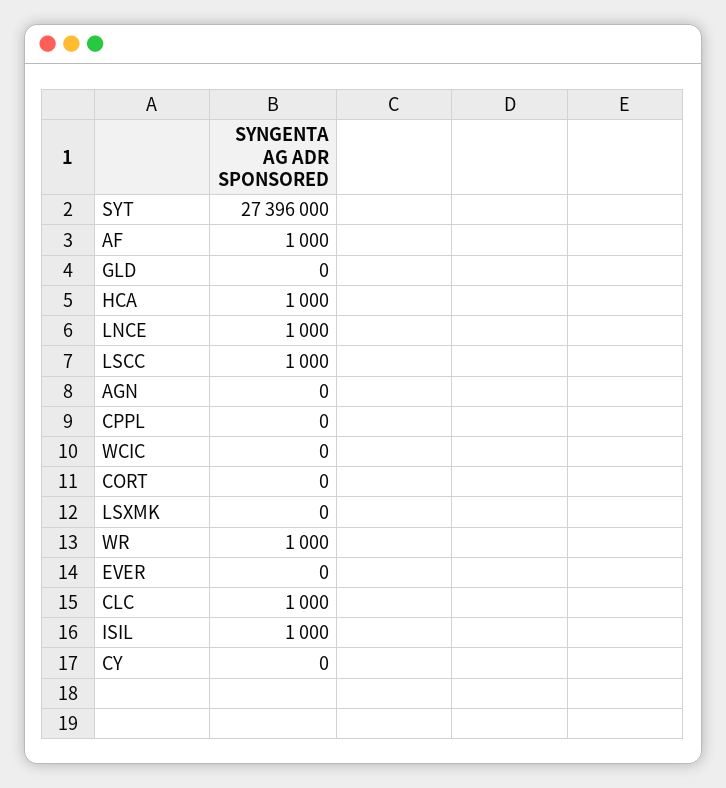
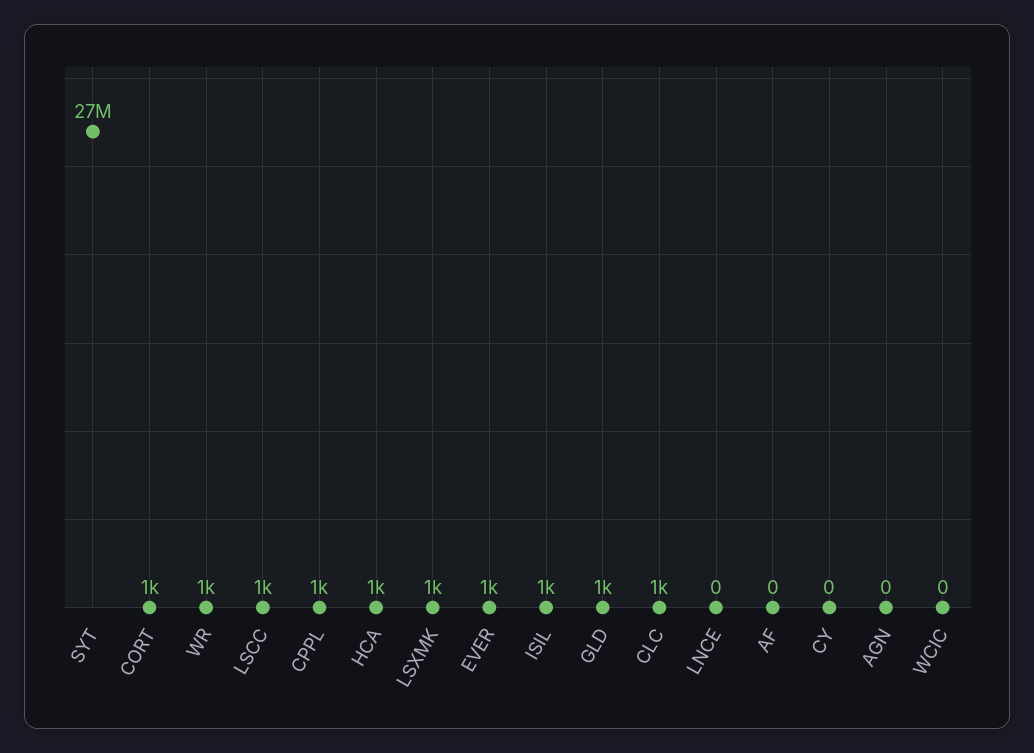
AF: 1000 -> 0
GLD: 0 -> 1000
LNCE: 1000 -> 0
CPPL: 0 -> 1000
CORT: 0 -> 1000
LSXMK: 0 -> 1000
EVER: 0 -> 1000

